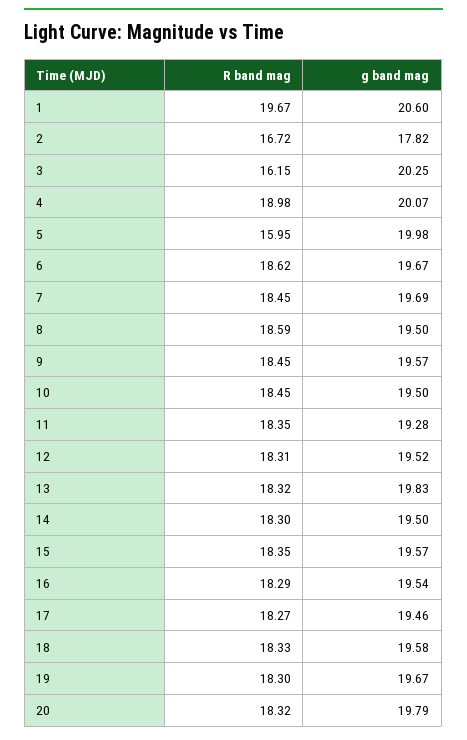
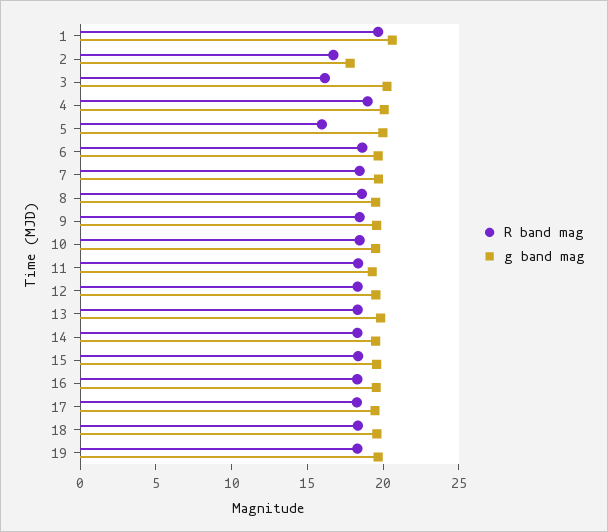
R band mag, 20: 18.32 -> none
g band mag, 20: 19.79 -> none

